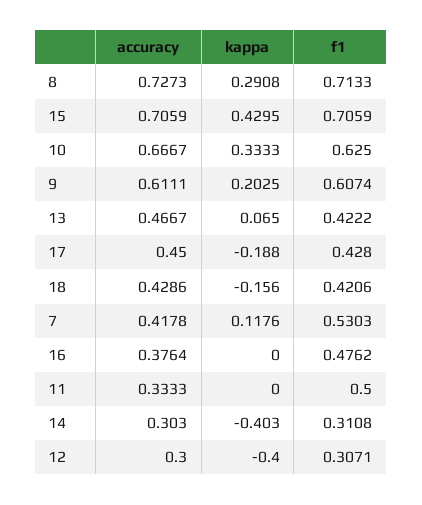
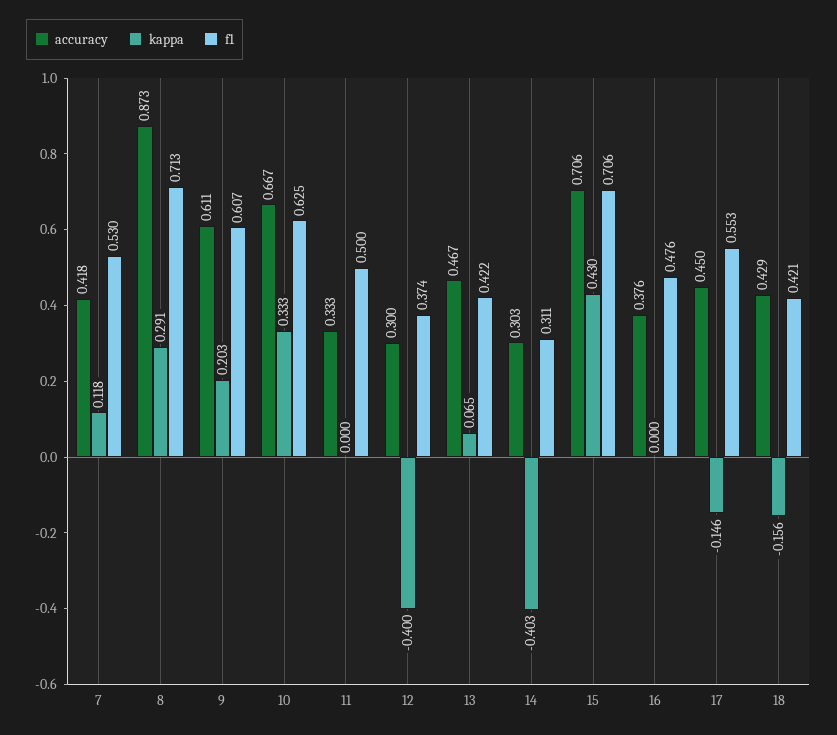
accuracy, 8: 0.7273 -> 0.873
kappa, 17: -0.188 -> -0.146
f1, 17: 0.428 -> 0.553
f1, 12: 0.3071 -> 0.374

